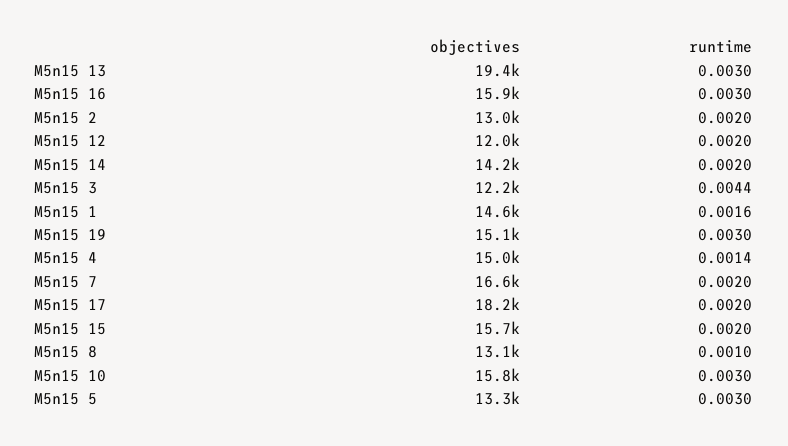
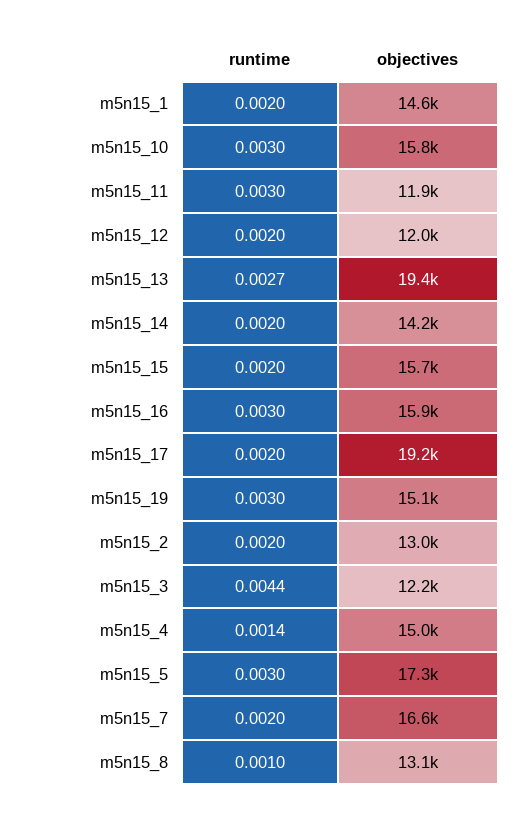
runtime, M5n15 13: 0.003 -> 0.0027
runtime, M5n15 1: 0.0016 -> 0.002
objectives, M5n15 17: 18200 -> 19200
objectives, M5n15 5: 13300 -> 17300
runtime, m5n15_11: none -> 0.003
objectives, m5n15_11: none -> 11900

